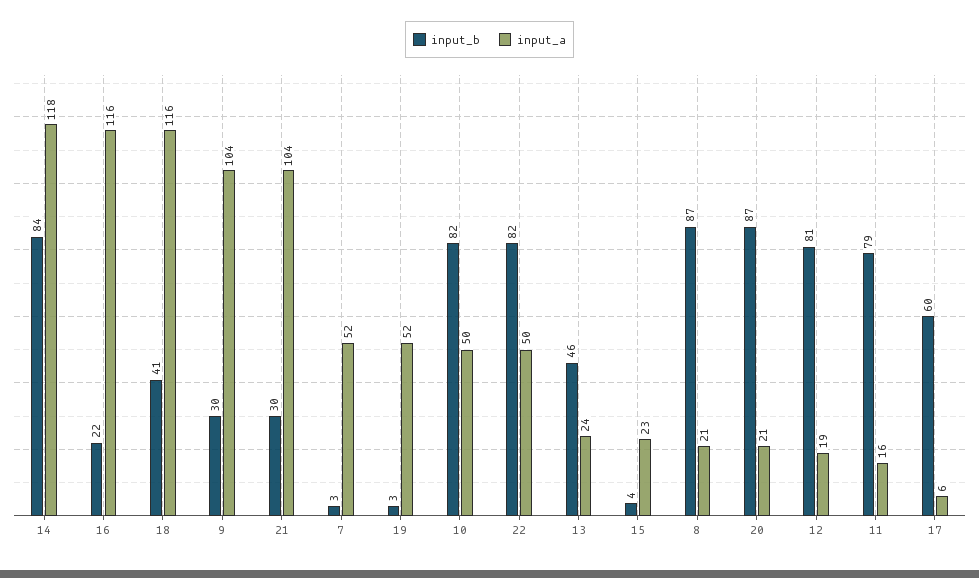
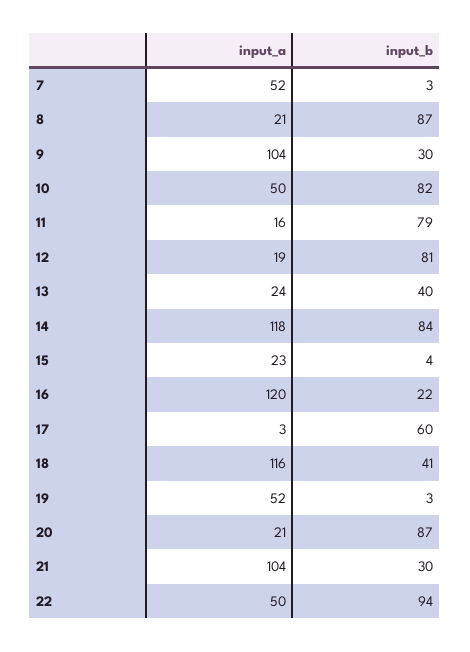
input_a, 16: 116 -> 120
input_b, 22: 82 -> 94
input_b, 13: 46 -> 40
input_a, 17: 6 -> 3

